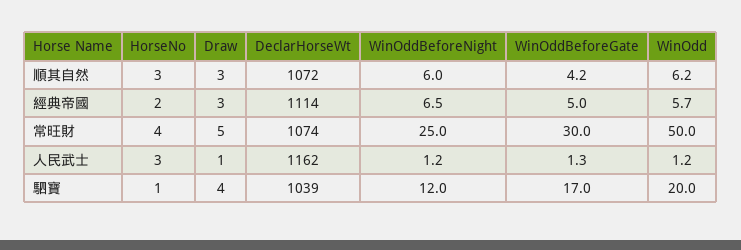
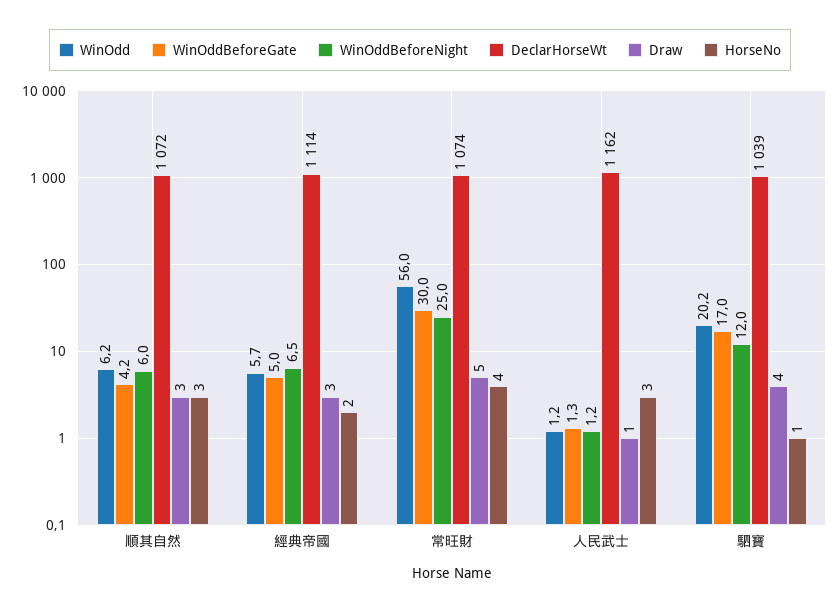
WinOdd, 常旺財: 50 -> 56
WinOdd, 駟寶: 20 -> 20.2

